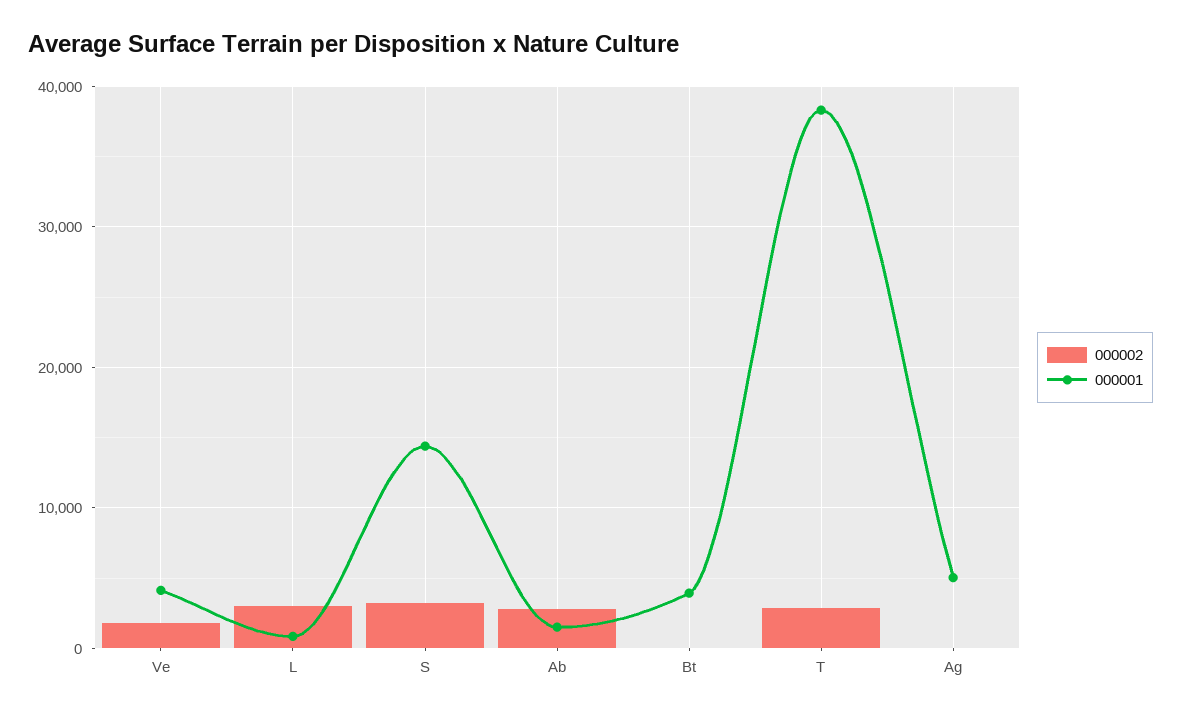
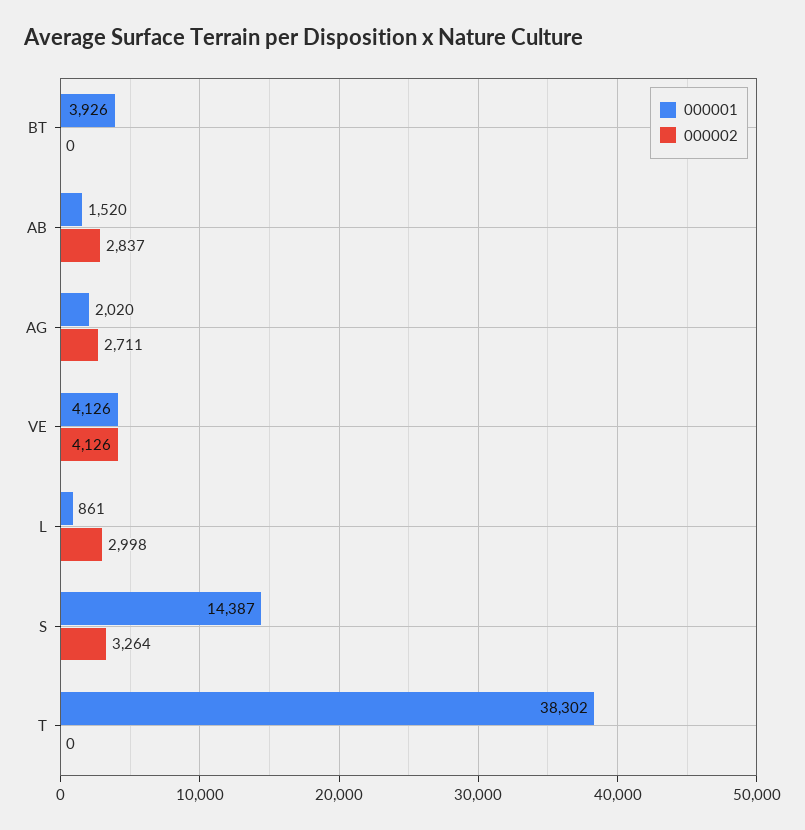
000002, Ve: 2000 -> 4126
000002, T: 3000 -> 0
000002, Ag: 0 -> 2711
000001, Ag: 5000 -> 2020

